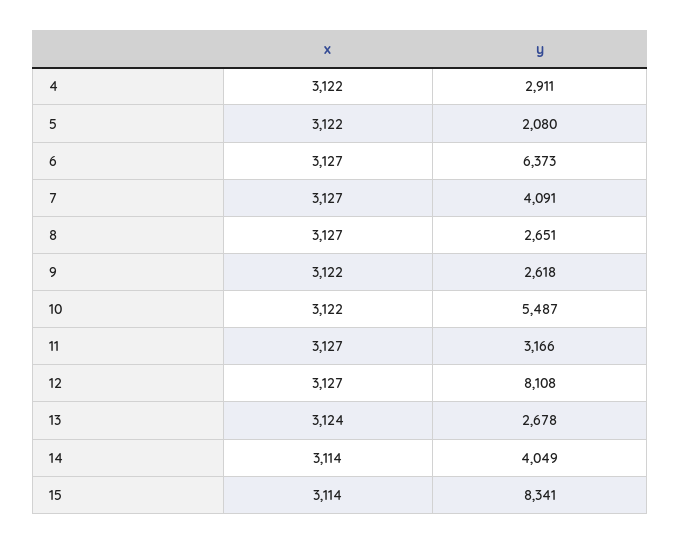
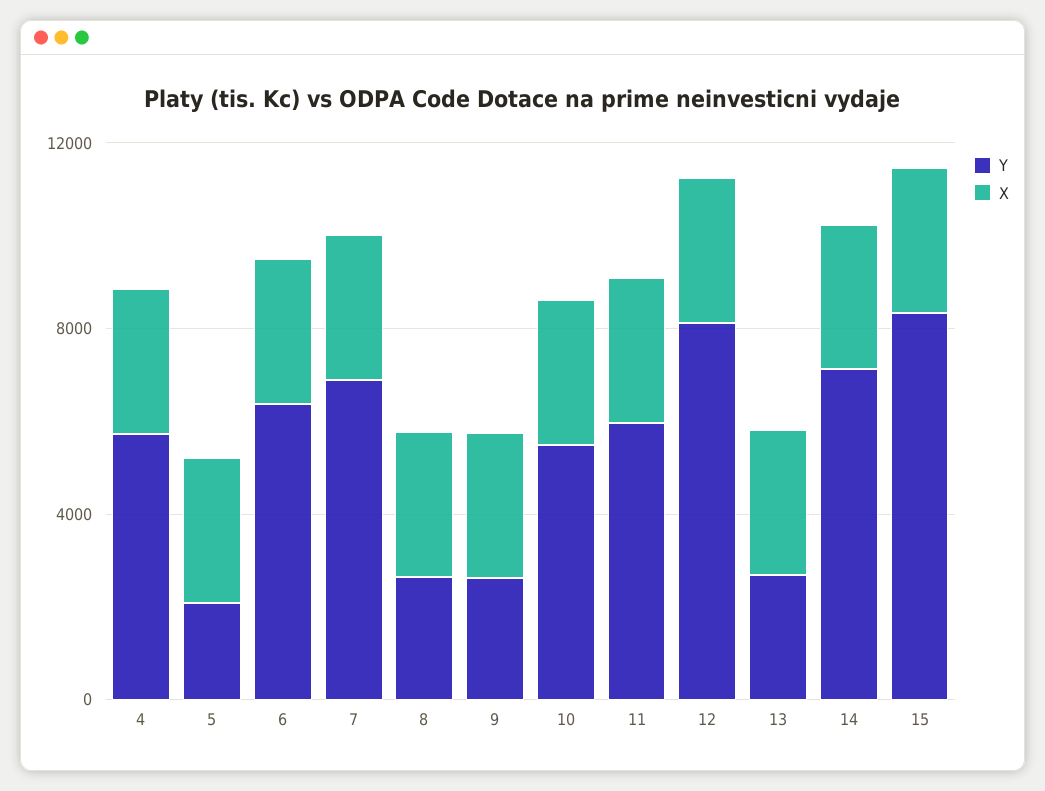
y, 4: 2911 -> 6000
y, 7: 4091 -> 7000
y, 11: 3166 -> 6000
y, 14: 4049 -> 7000

